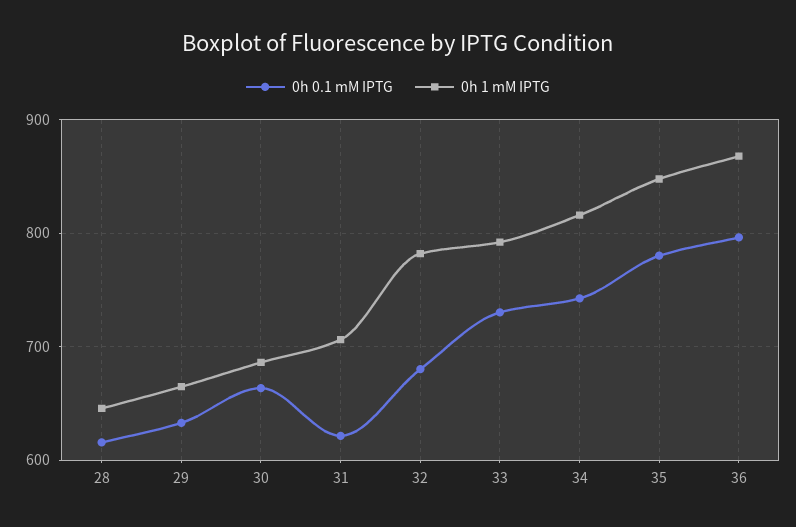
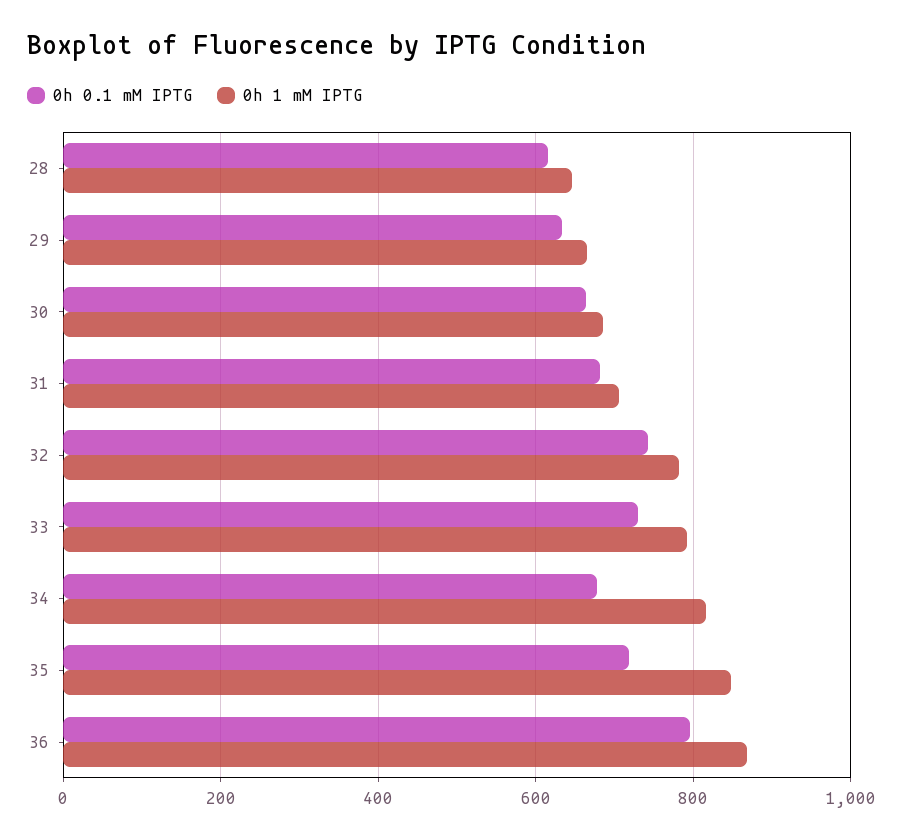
0h 0.1 mM IPTG, 31: 620 -> 680
0h 0.1 mM IPTG, 32: 680 -> 740
0h 0.1 mM IPTG, 34: 740 -> 680
0h 0.1 mM IPTG, 35: 780 -> 720

